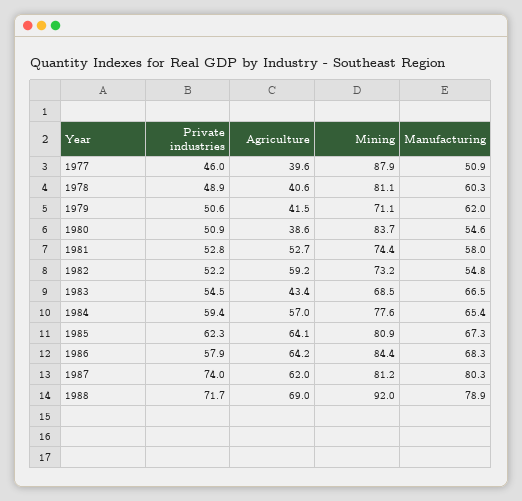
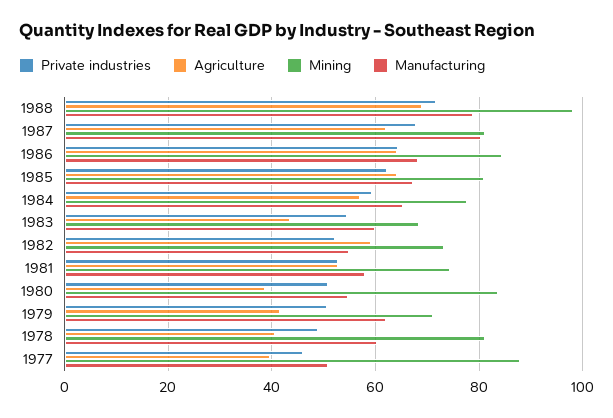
Manufacturing, 1983: 66.5 -> 60
Private industries, 1986: 57.9 -> 64
Private industries, 1987: 74 -> 68
Mining, 1988: 92 -> 98

